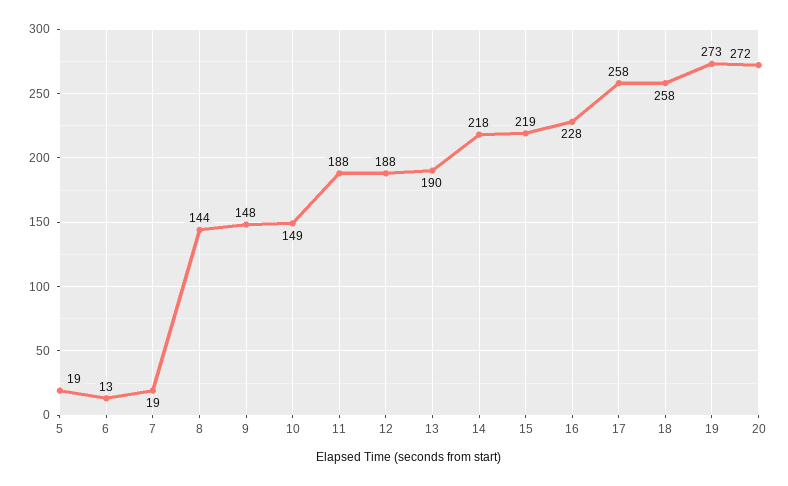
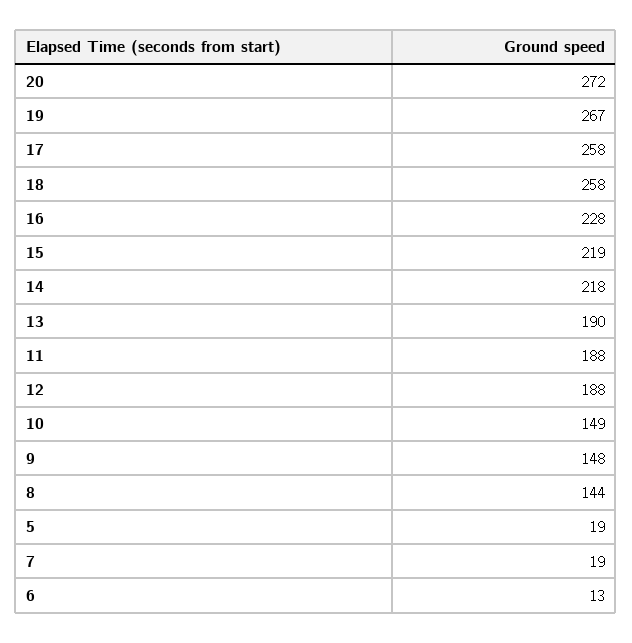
19: 273 -> 267

